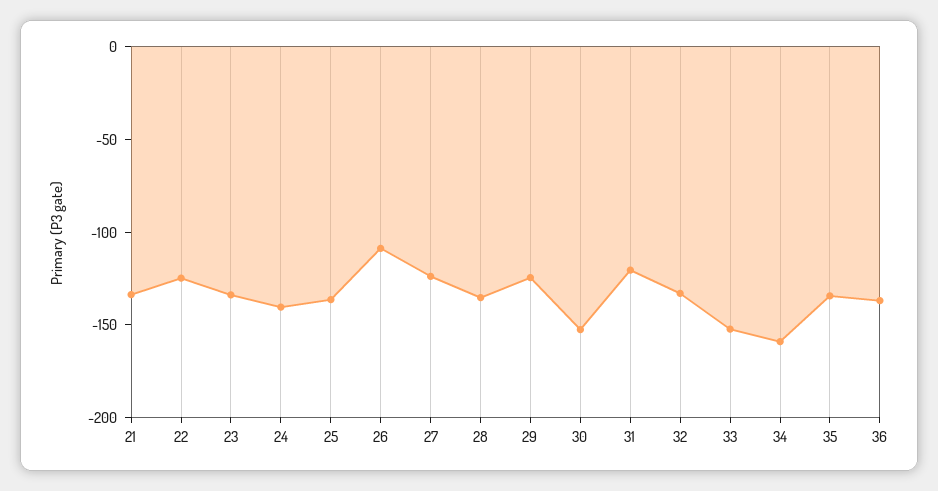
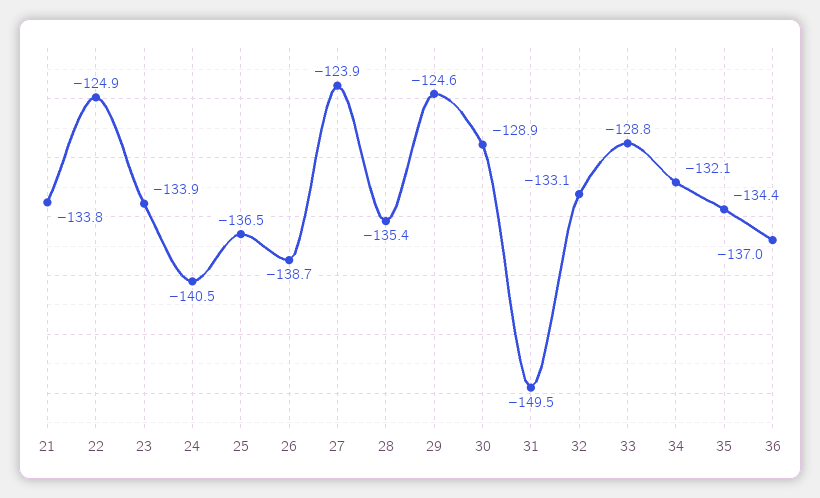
26: -110 -> -138.7
30: -150 -> -128.9
31: -120 -> -149.5
33: -150 -> -128.8
34: -160 -> -132.1

